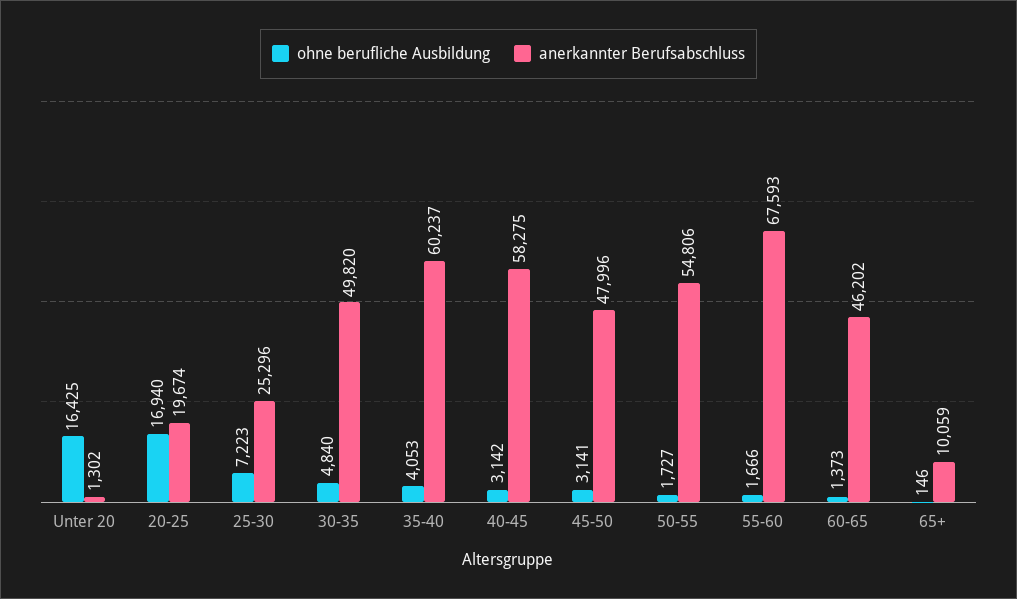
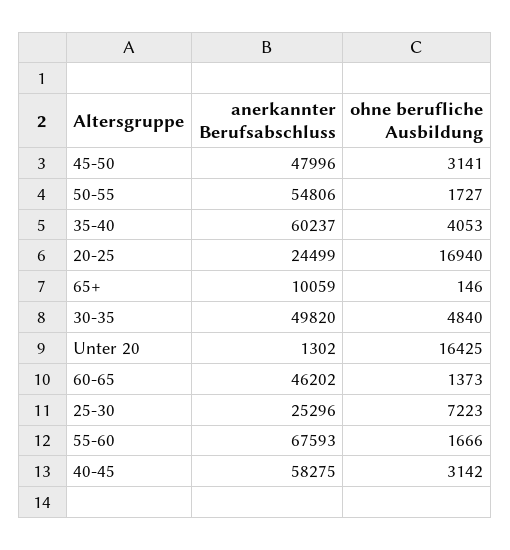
anerkannter Berufsabschluss, 20-25: 19674 -> 24499

